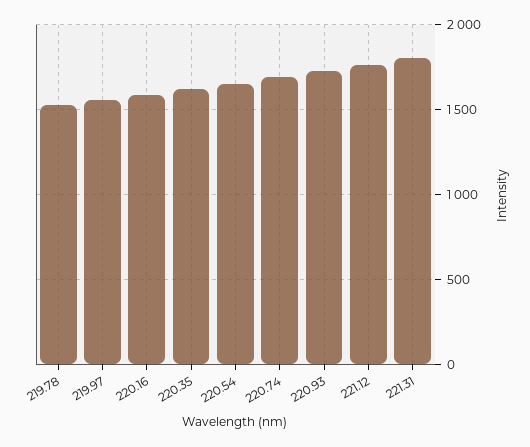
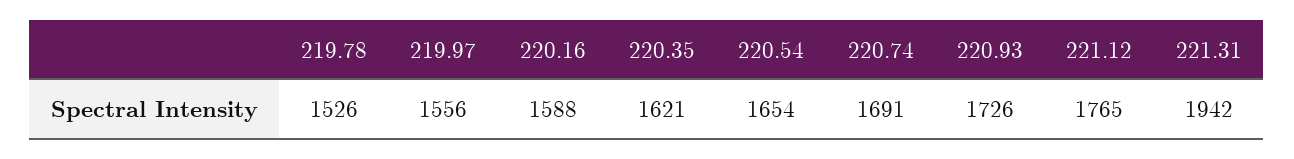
221.31: 1800 -> 1942

